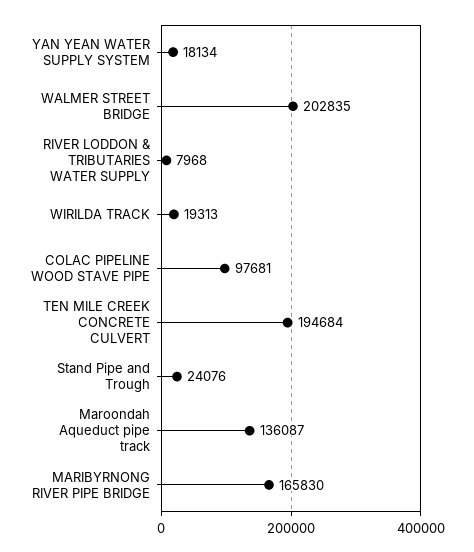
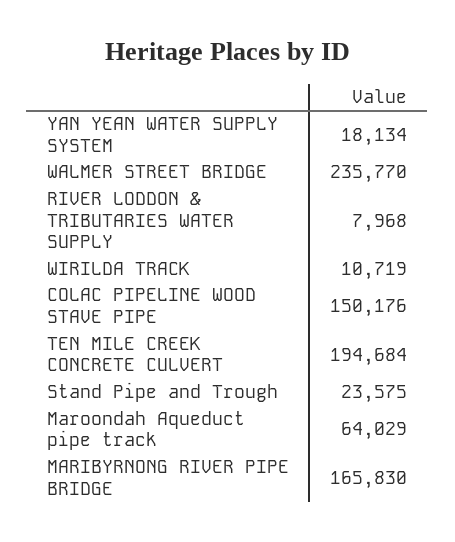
WALMER STREET BRIDGE: 202835 -> 235770
WIRILDA TRACK: 19313 -> 10719
COLAC PIPELINE WOOD STAVE PIPE: 97681 -> 150176
Stand Pipe and Trough: 24076 -> 23575
Maroondah Aqueduct pipe track: 136087 -> 64029

